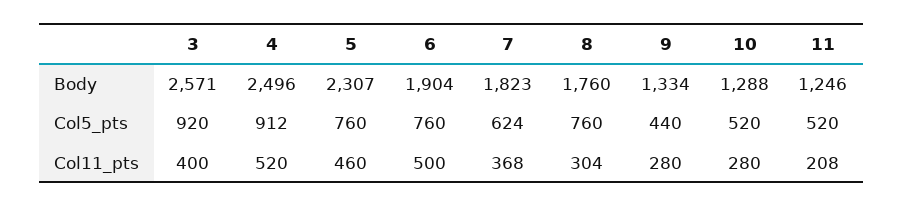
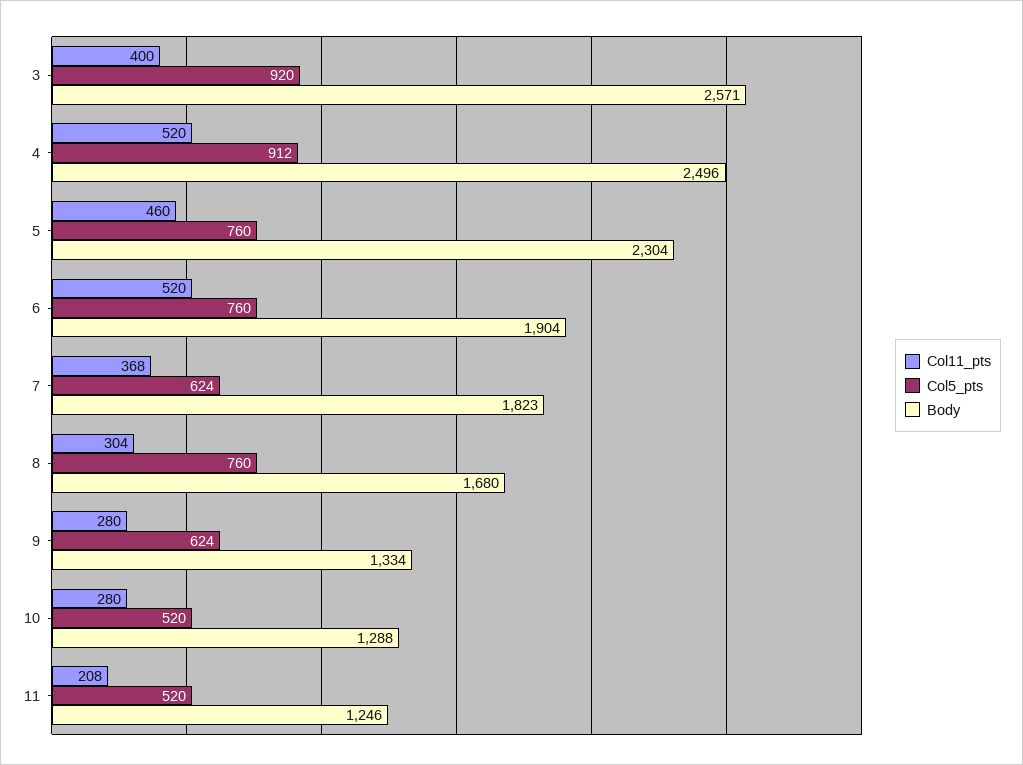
Body, 5: 2307 -> 2304
Body, 8: 1760 -> 1680
Col5_pts, 9: 440 -> 624
Col11_pts, 6: 500 -> 520

